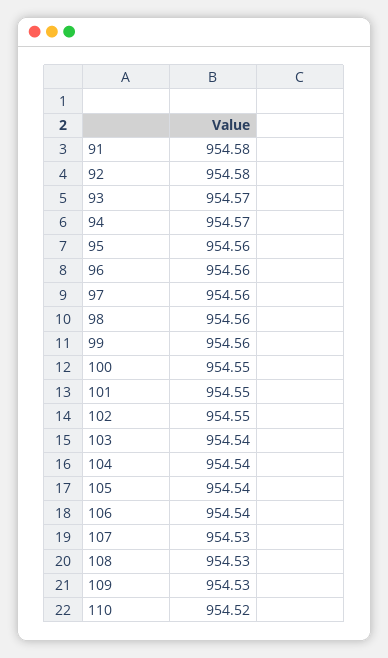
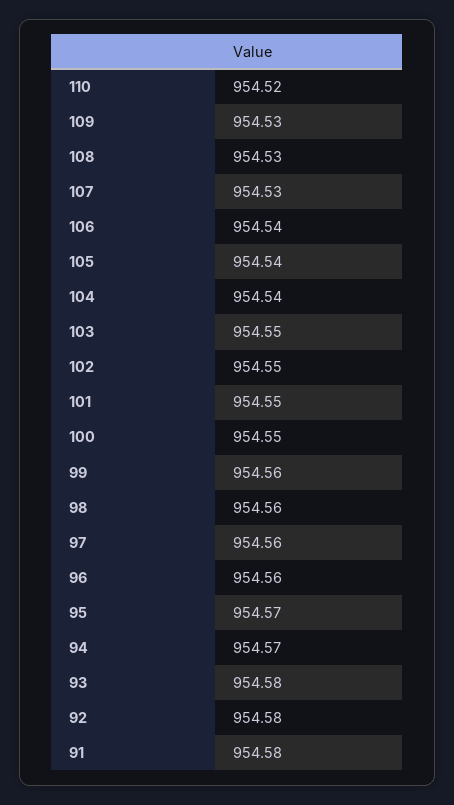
93: 954.57 -> 954.58
95: 954.56 -> 954.57
103: 954.54 -> 954.55

